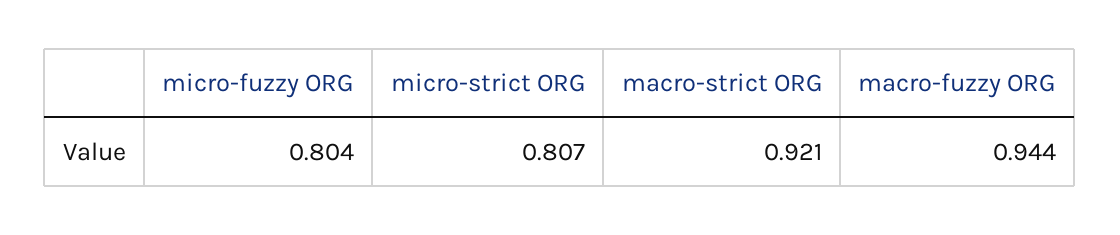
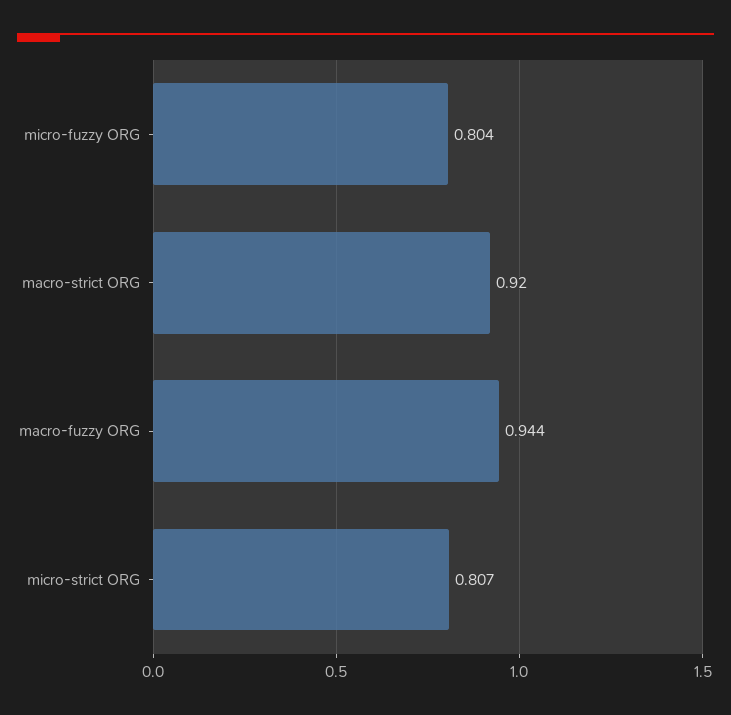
macro-strict ORG: 0.921 -> 0.92

